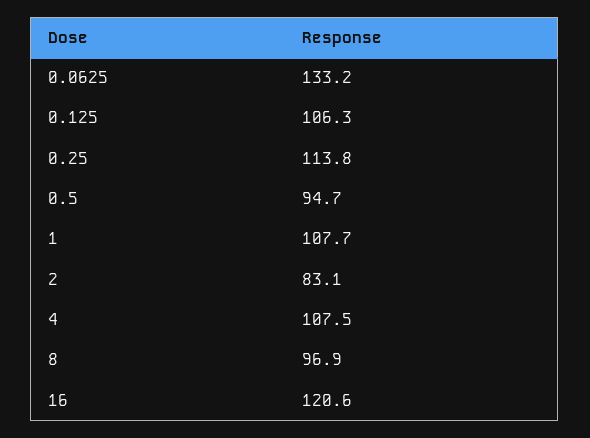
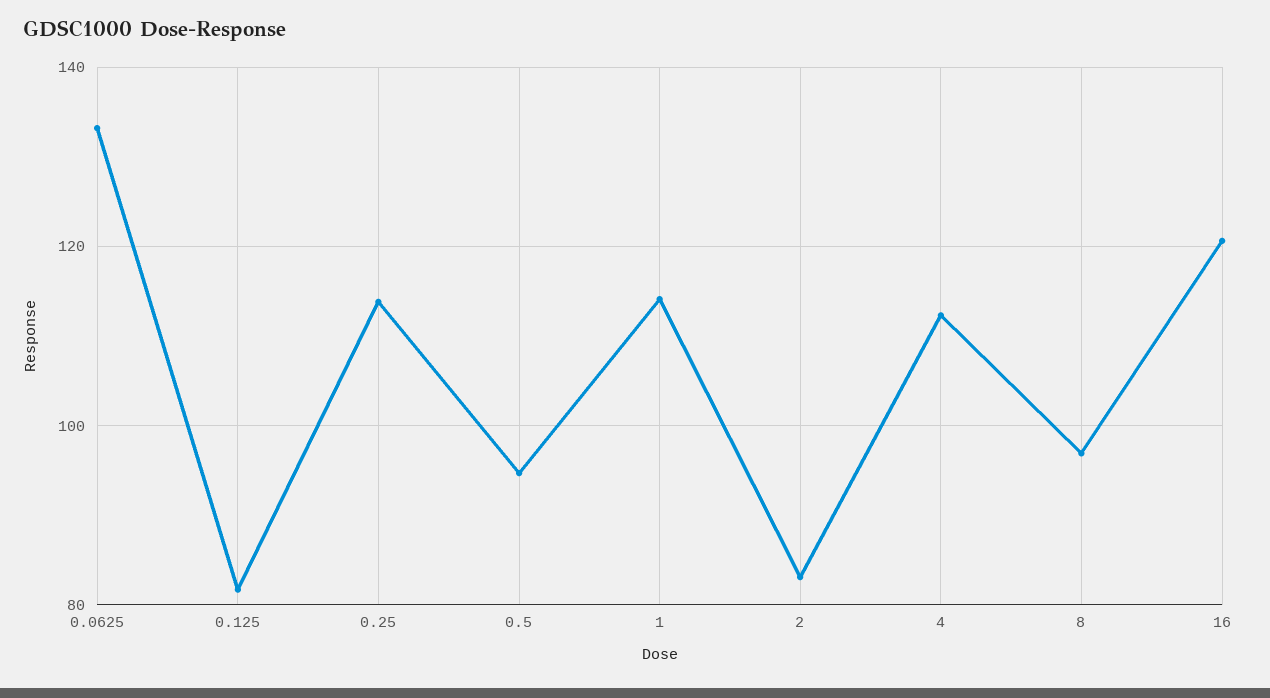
0.125: 106.3 -> 82
1: 107.7 -> 114
4: 107.5 -> 112

